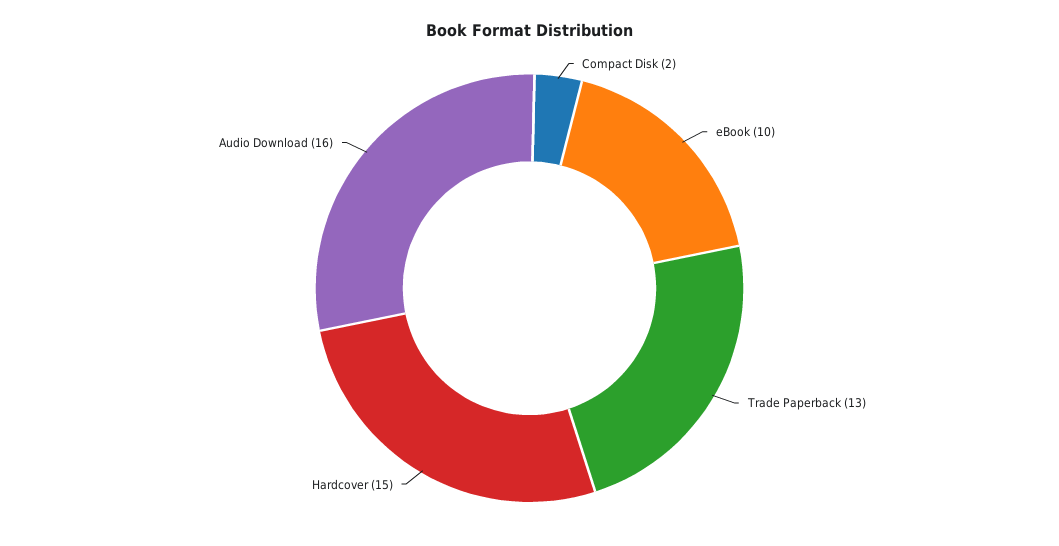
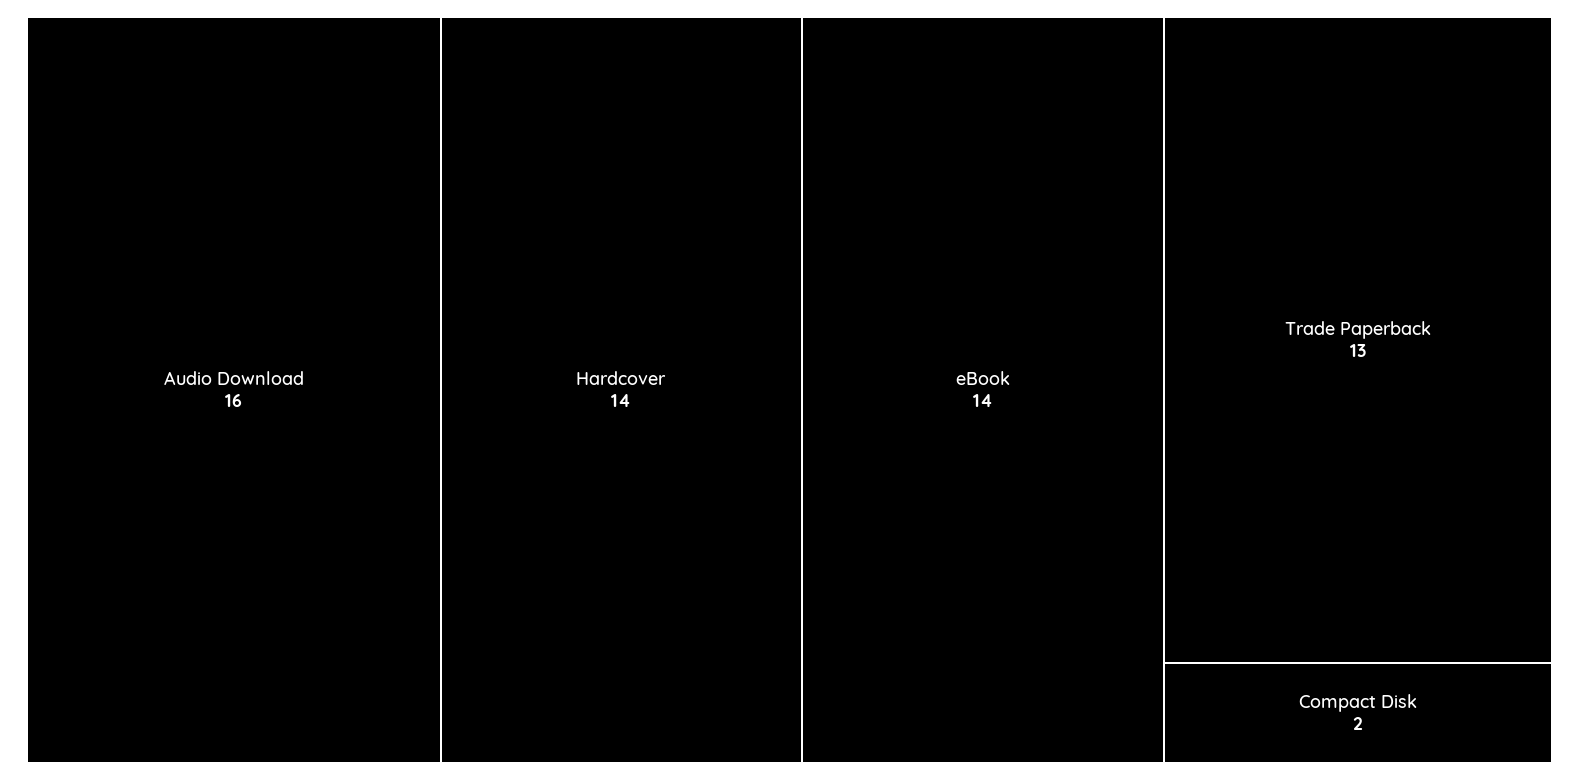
eBook: 10 -> 14
Hardcover: 15 -> 14

